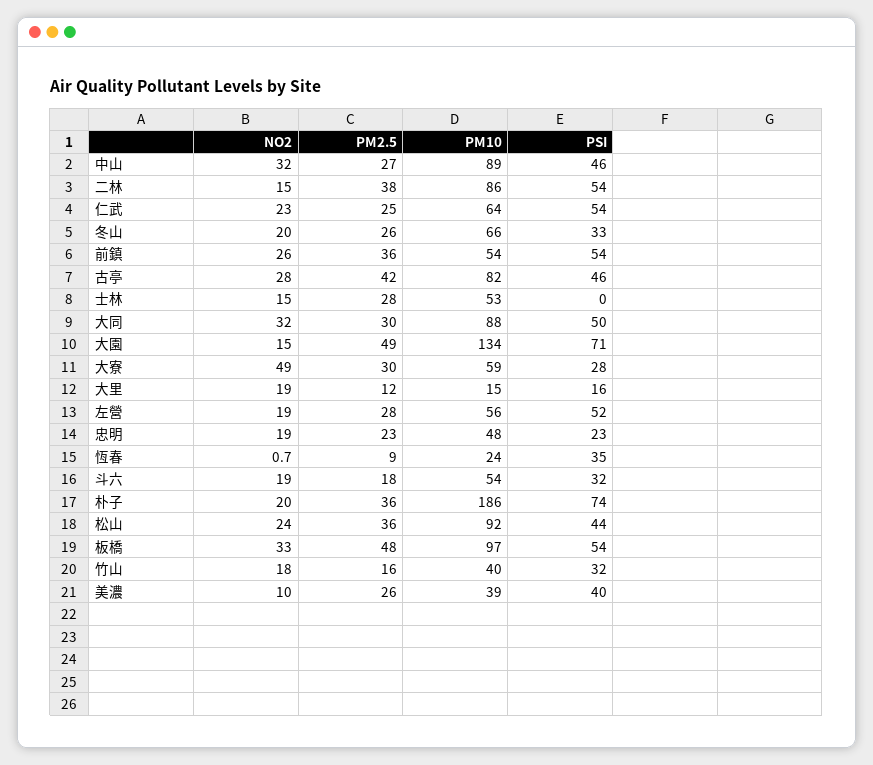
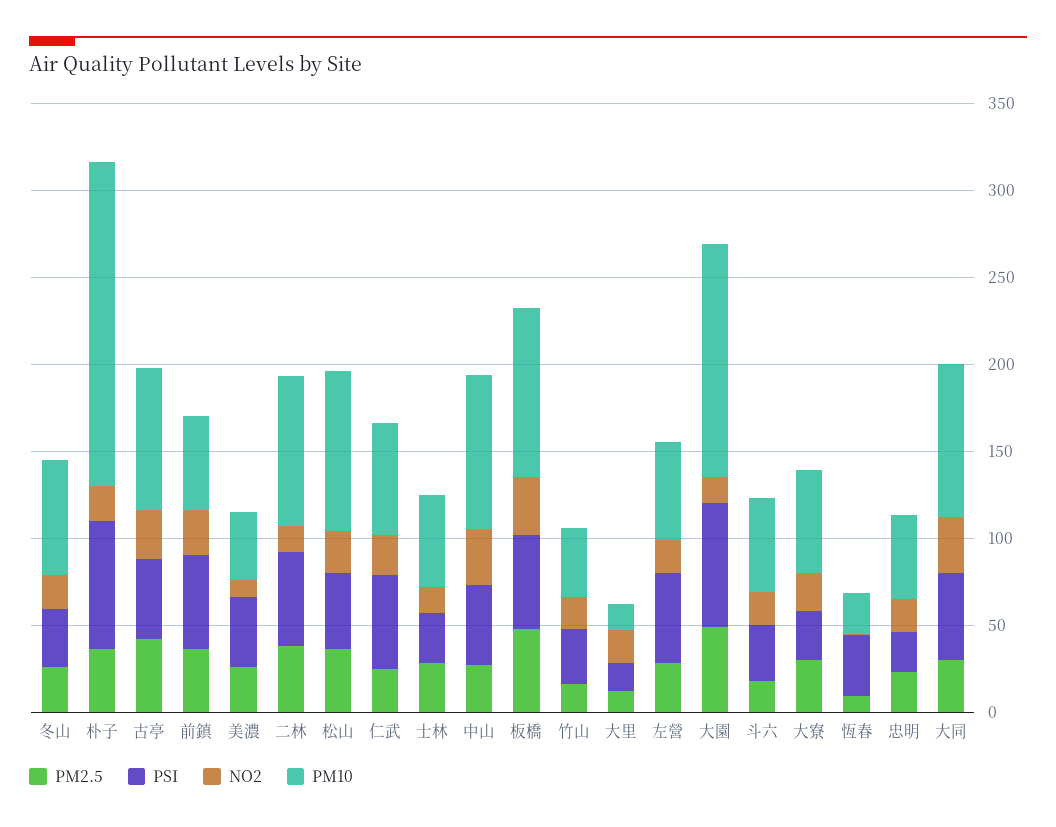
PSI, 士林: 0 -> 30
NO2, 大寮: 49 -> 20

